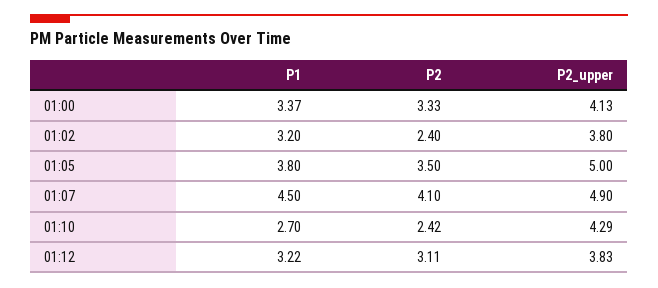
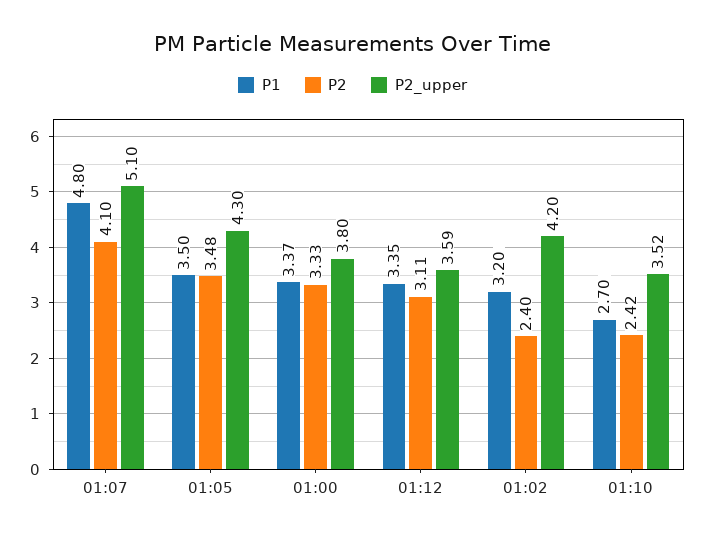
P2_upper, 01:00: 4.13 -> 3.8
P2_upper, 01:02: 3.8 -> 4.2
P1, 01:05: 3.8 -> 3.5
P2, 01:05: 3.5 -> 3.48
P2_upper, 01:05: 5 -> 4.3
P1, 01:07: 4.5 -> 4.8
P2_upper, 01:07: 4.9 -> 5.1
P2_upper, 01:10: 4.29 -> 3.52
P1, 01:12: 3.22 -> 3.35
P2_upper, 01:12: 3.83 -> 3.59

